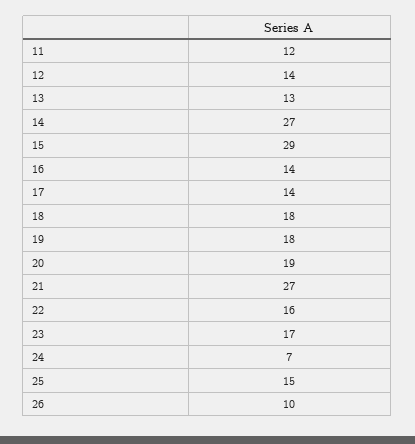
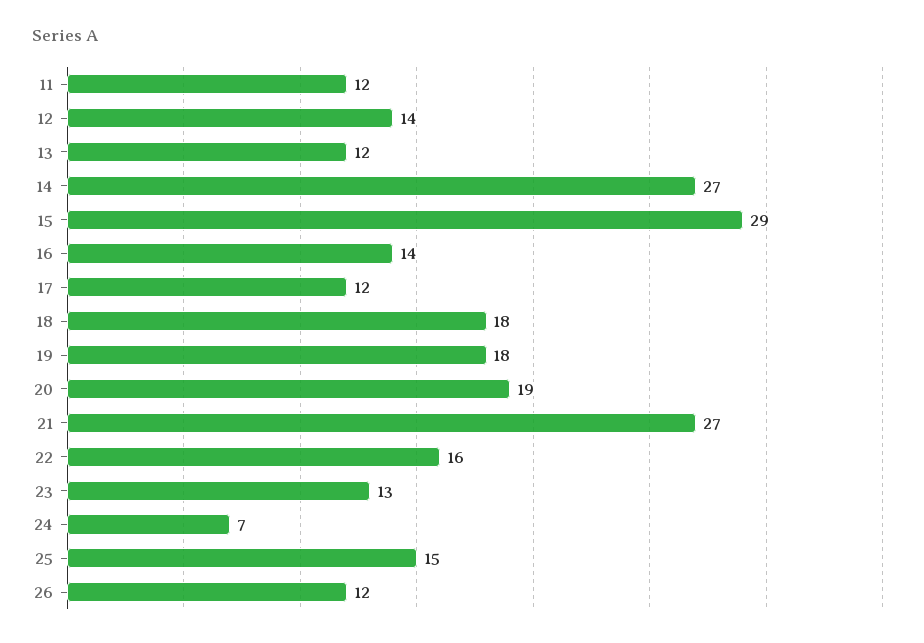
13: 13 -> 12
17: 14 -> 12
23: 17 -> 13
26: 10 -> 12

